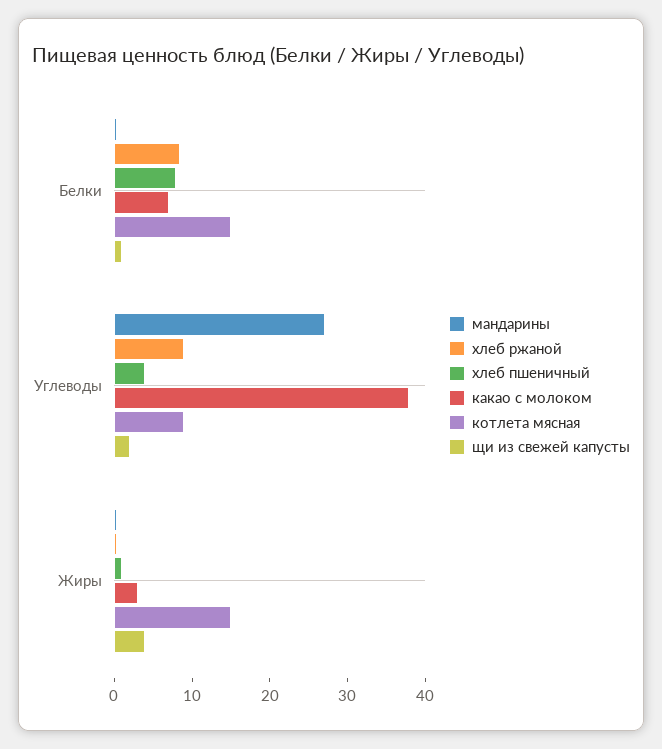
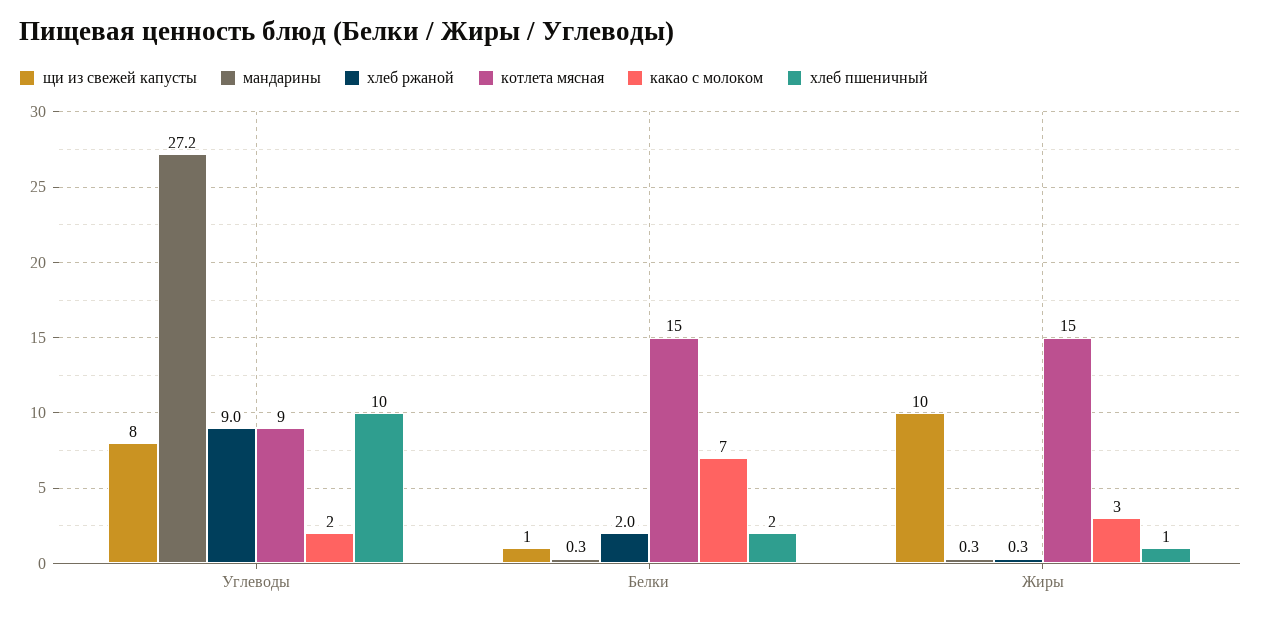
хлеб ржаной, Белки: 8 -> 2
хлеб пшеничный, Белки: 8 -> 2
хлеб пшеничный, Углеводы: 4 -> 10
какао с молоком, Углеводы: 38 -> 2
щи из свежей капусты, Углеводы: 2 -> 8
щи из свежей капусты, Жиры: 4 -> 10

